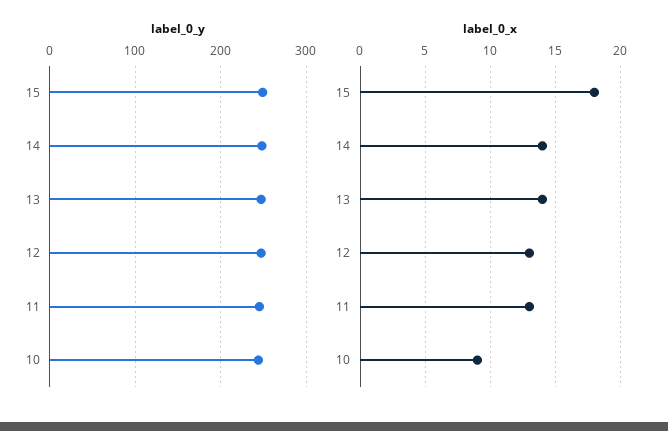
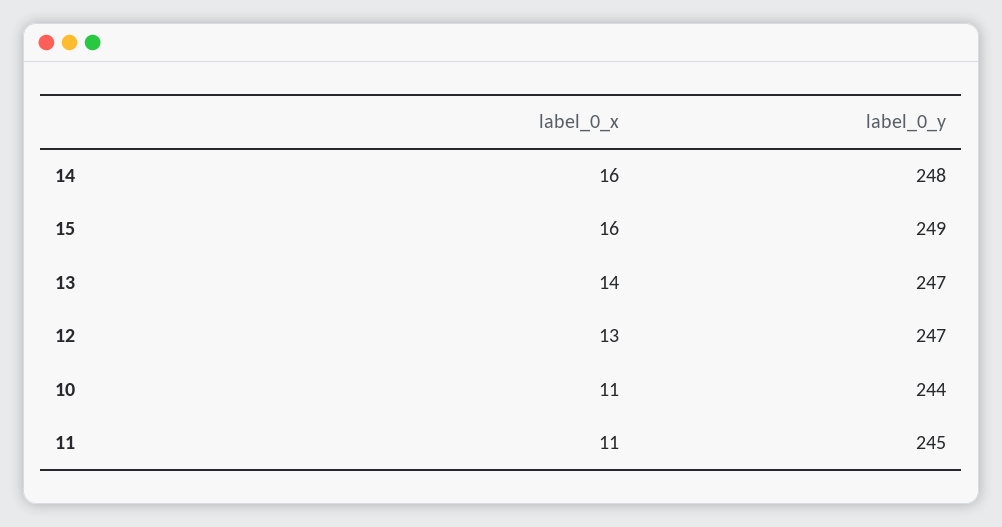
label_0_x, 15: 18 -> 16
label_0_x, 14: 14 -> 16
label_0_x, 11: 13 -> 11
label_0_x, 10: 9 -> 11

